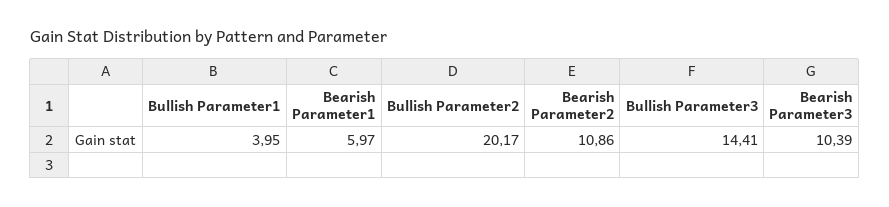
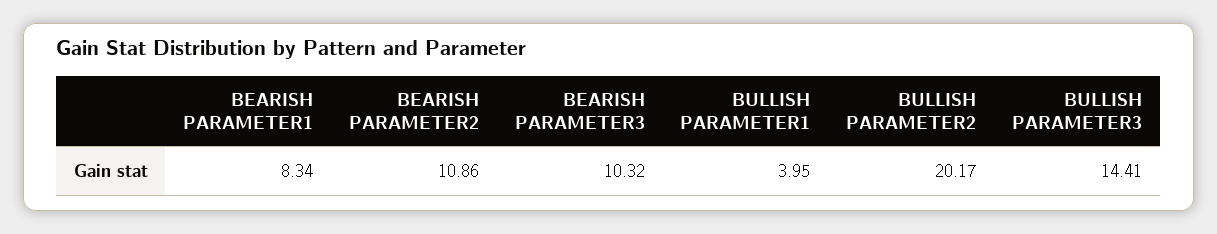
Bearish Parameter1: 5.97 -> 8.34
Bearish Parameter3: 10.39 -> 10.32

